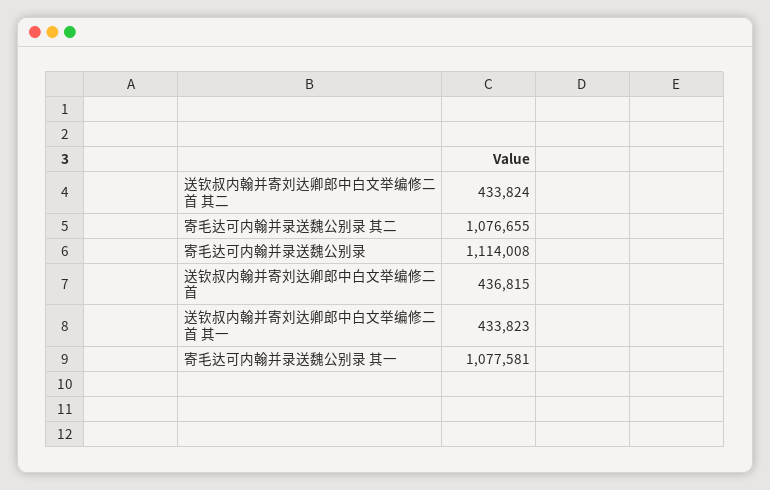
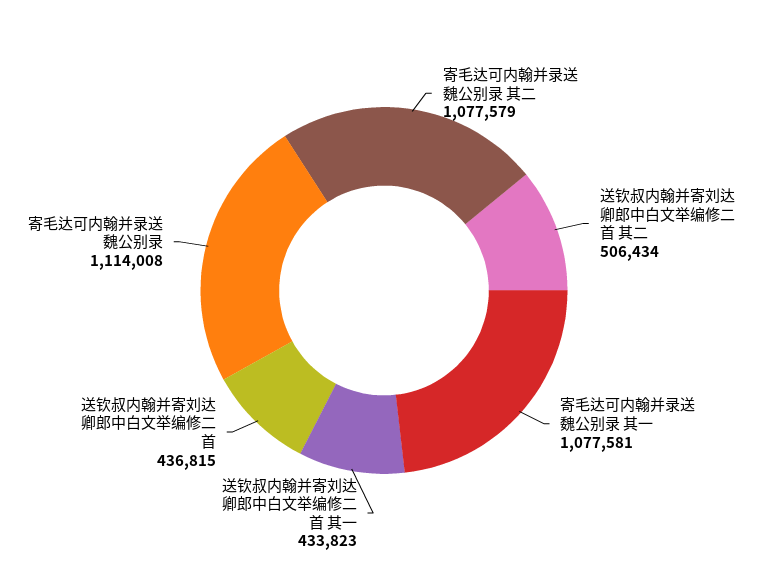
送钦叔内翰并寄刘达卿郎中白文举编修二首 其二: 433824 -> 506434
寄毛达可内翰并录送魏公别录 其二: 1076655 -> 1077579

